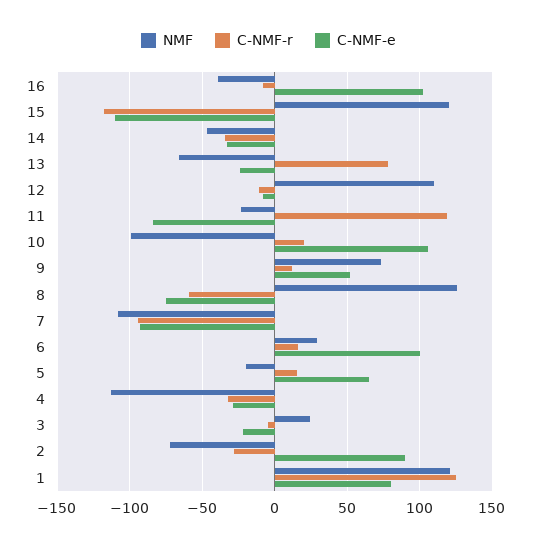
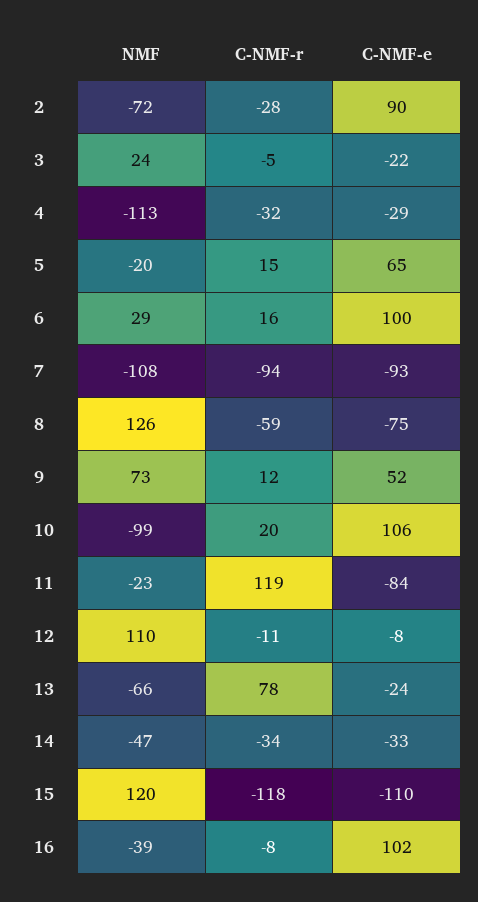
NMF, 1: 120 -> none
C-NMF-r, 1: 125 -> none
C-NMF-e, 1: 80 -> none

